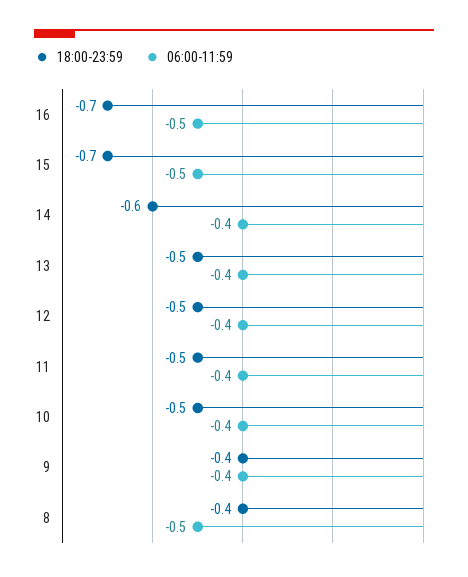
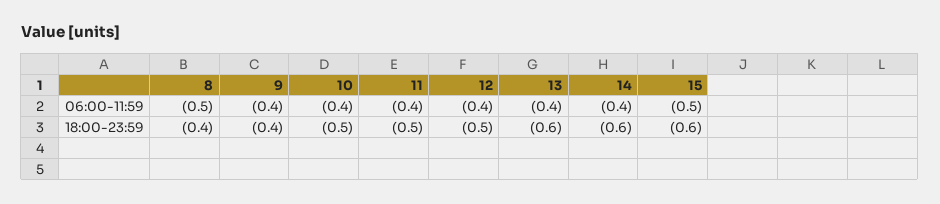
18:00-23:59, 16: -0.7 -> none
06:00-11:59, 16: -0.5 -> none
18:00-23:59, 15: -0.7 -> -0.6
18:00-23:59, 13: -0.5 -> -0.6

